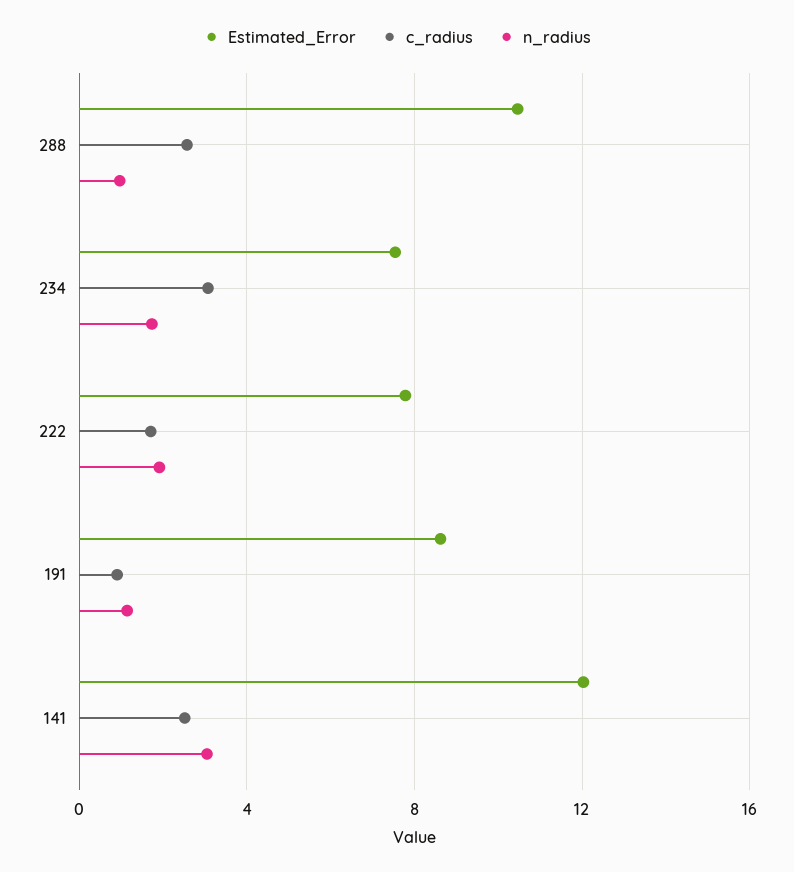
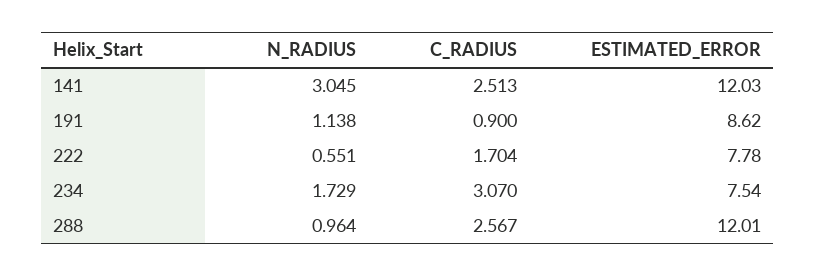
Estimated_Error, 288: 10.5 -> 12.01
n_radius, 222: 2 -> 0.551

